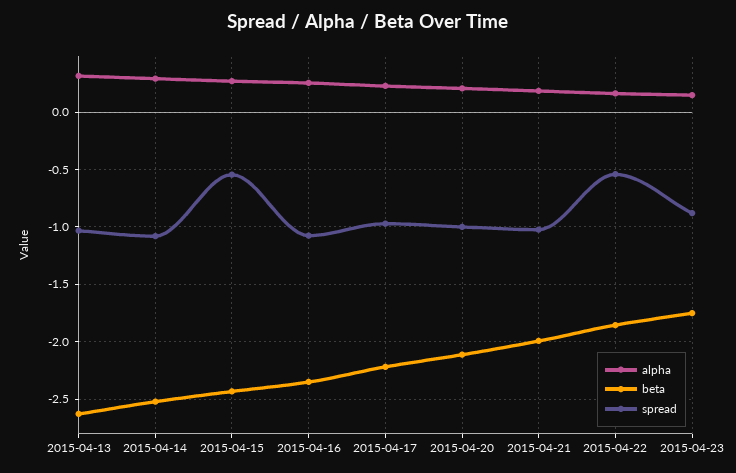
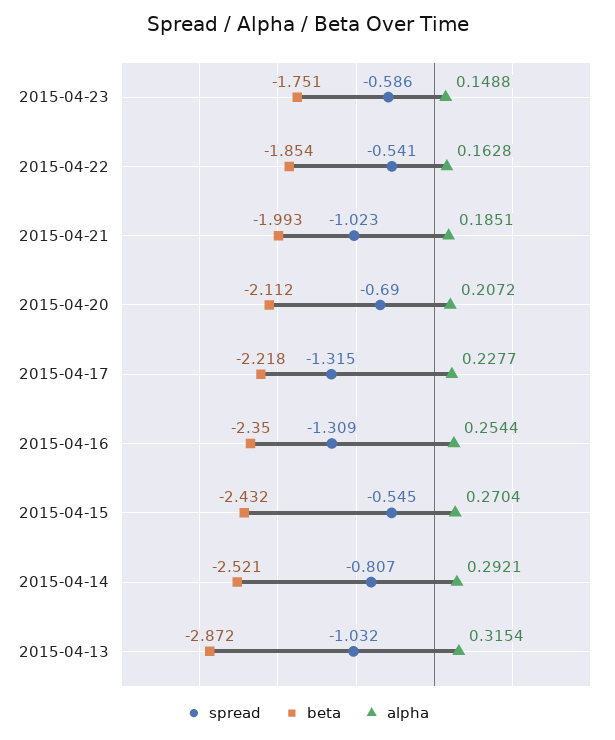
beta, 2015-04-13: -2.6 -> -2.872
spread, 2015-04-14: -1.1 -> -0.807
spread, 2015-04-16: -1.1 -> -1.309
spread, 2015-04-17: -1 -> -1.315
spread, 2015-04-20: -1 -> -0.69
spread, 2015-04-23: -0.9 -> -0.586

